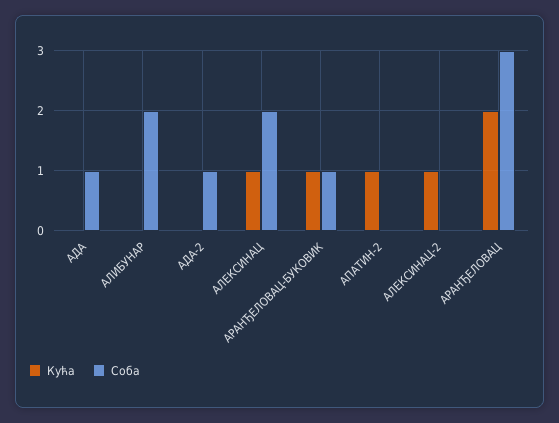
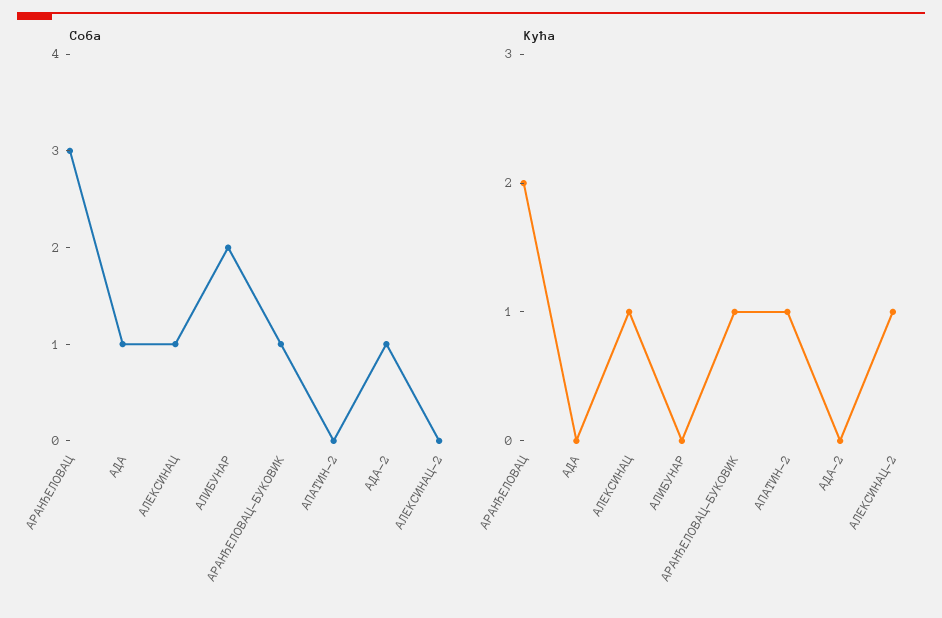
Соба, АЛЕКСИНАЦ: 2 -> 1

